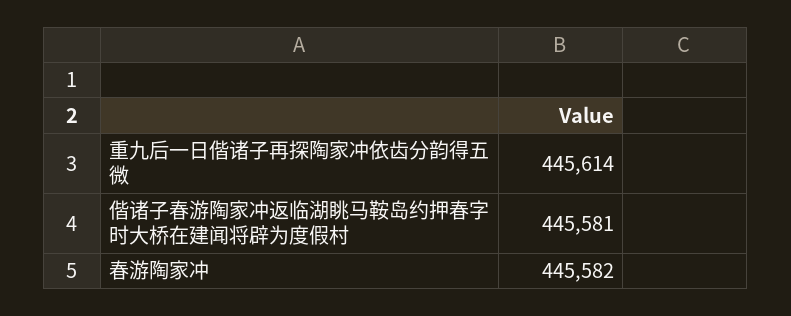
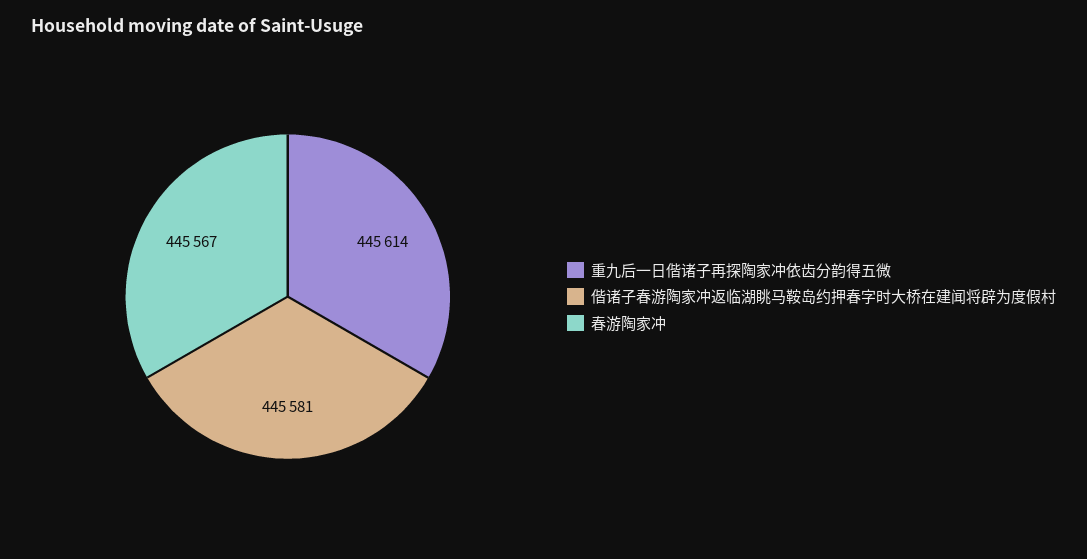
春游陶家冲: 445582 -> 445567

